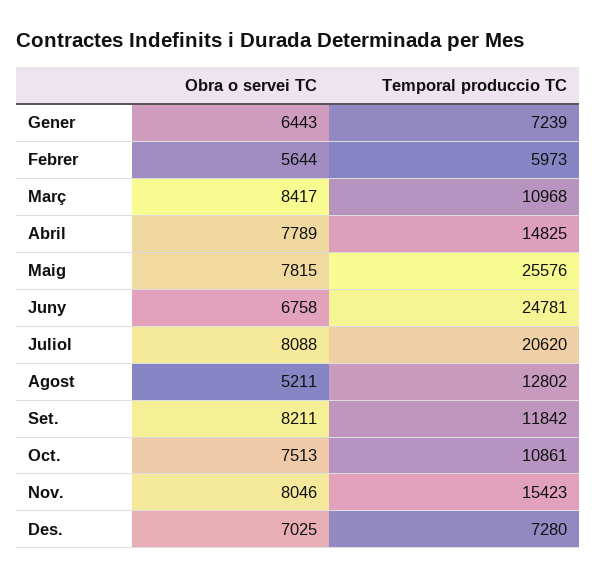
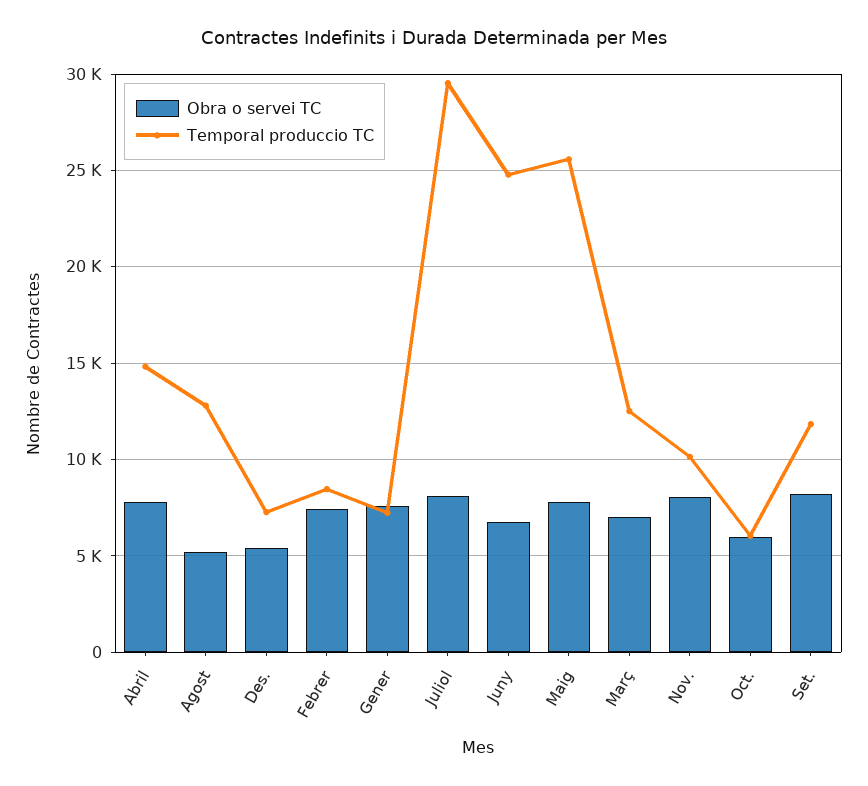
Obra o servei TC, Gener: 6443 -> 7500
Obra o servei TC, Febrer: 5644 -> 7500
Temporal produccio TC, Febrer: 5973 -> 8500
Obra o servei TC, Març: 8417 -> 7000
Temporal produccio TC, Març: 10968 -> 12500
Temporal produccio TC, Juliol: 20620 -> 29500
Obra o servei TC, Oct.: 7513 -> 6000
Temporal produccio TC, Oct.: 10861 -> 6000
Temporal produccio TC, Nov.: 15423 -> 10000
Obra o servei TC, Des.: 7025 -> 5500

